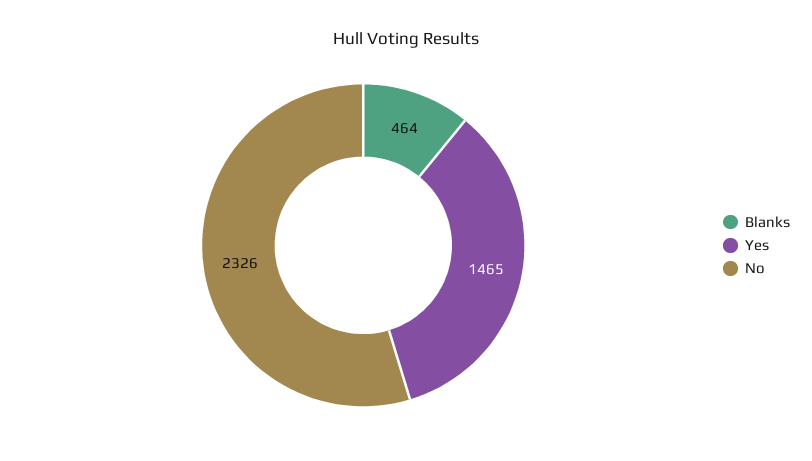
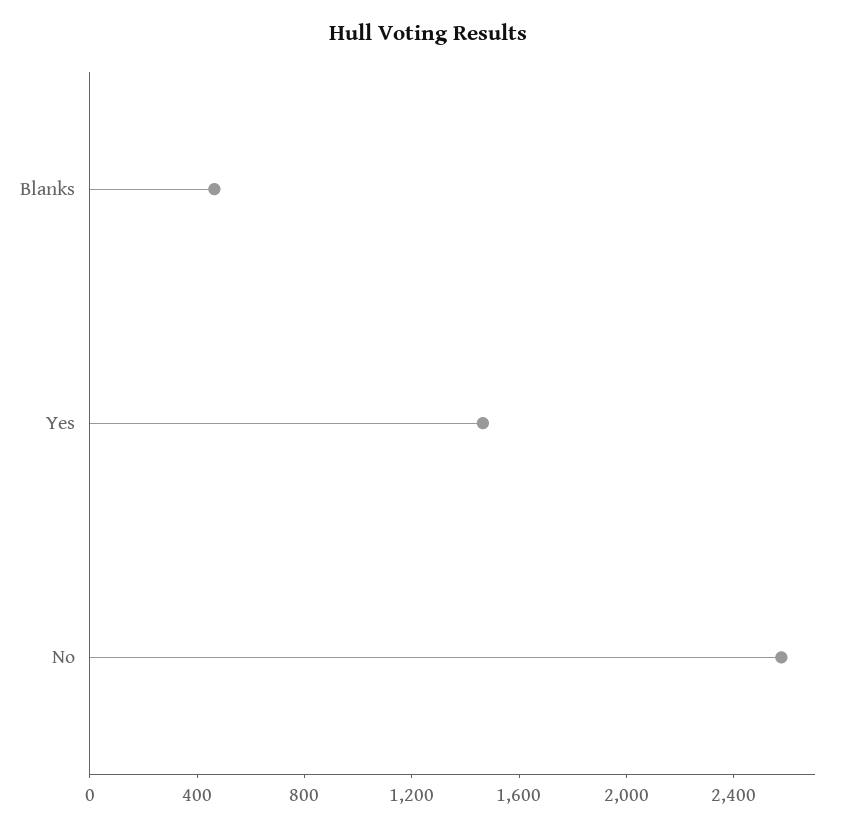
No: 2326 -> 2600

